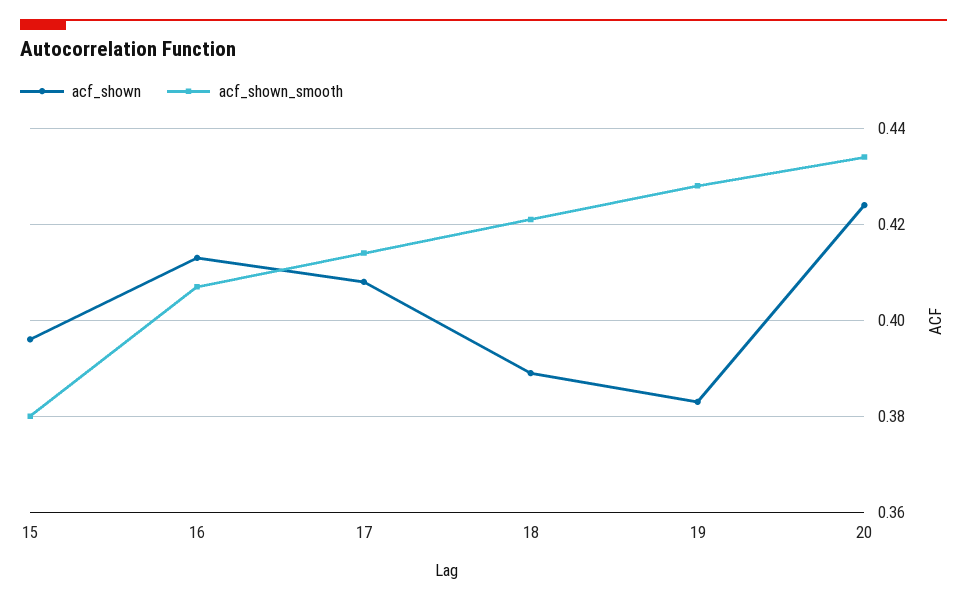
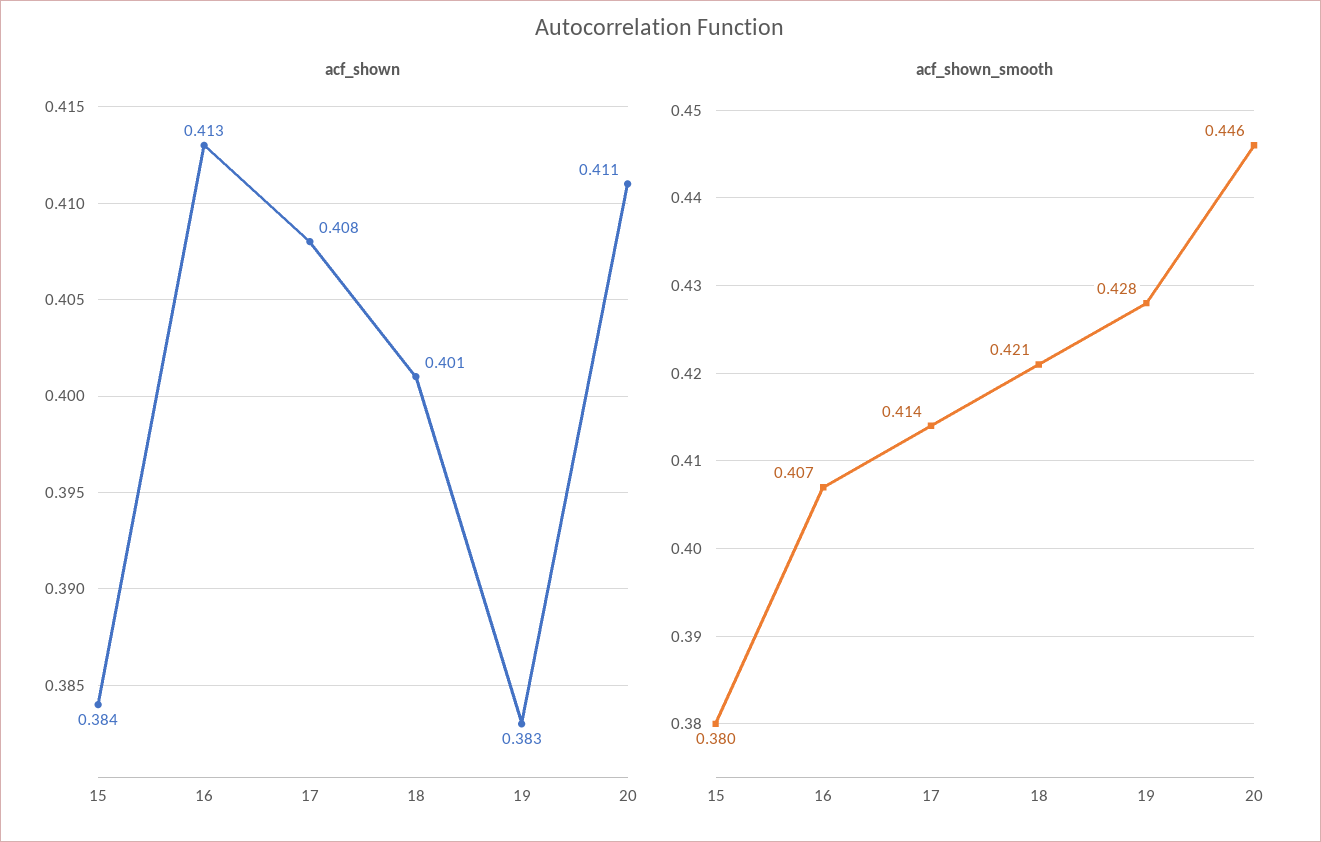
acf_shown, 15: 0.395 -> 0.384
acf_shown, 18: 0.39 -> 0.401
acf_shown, 20: 0.425 -> 0.411
acf_shown_smooth, 20: 0.435 -> 0.446

